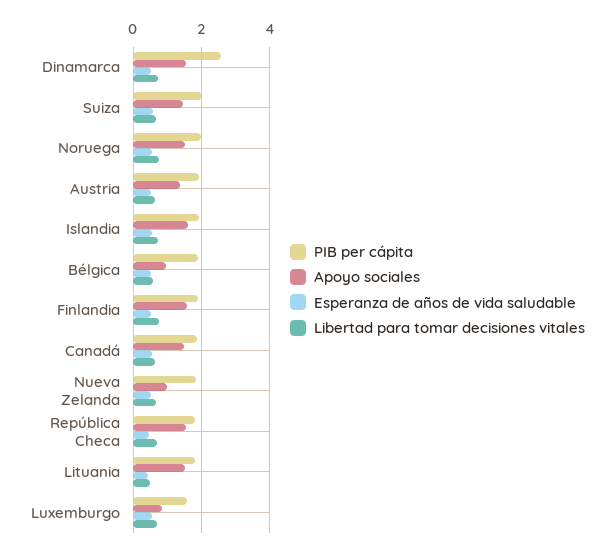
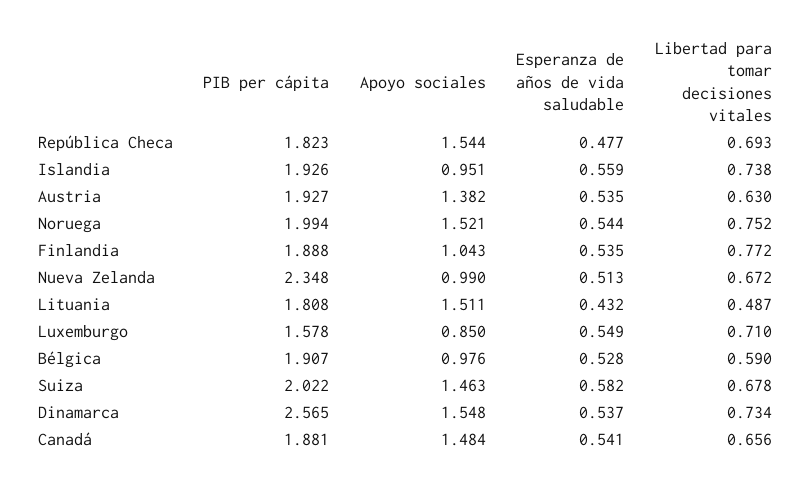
Apoyo sociales, Islandia: 1.6 -> 0.951
Apoyo sociales, Finlandia: 1.6 -> 1.043
PIB per cápita, Nueva Zelanda: 1.8 -> 2.348

